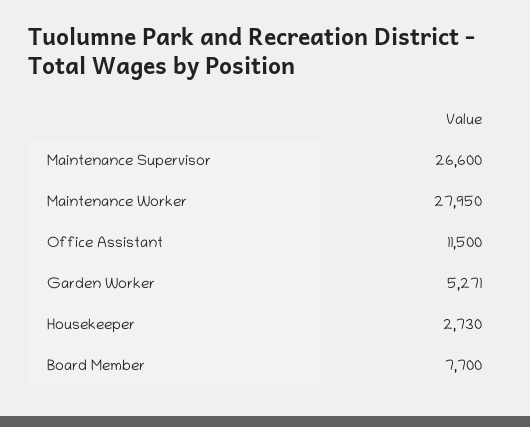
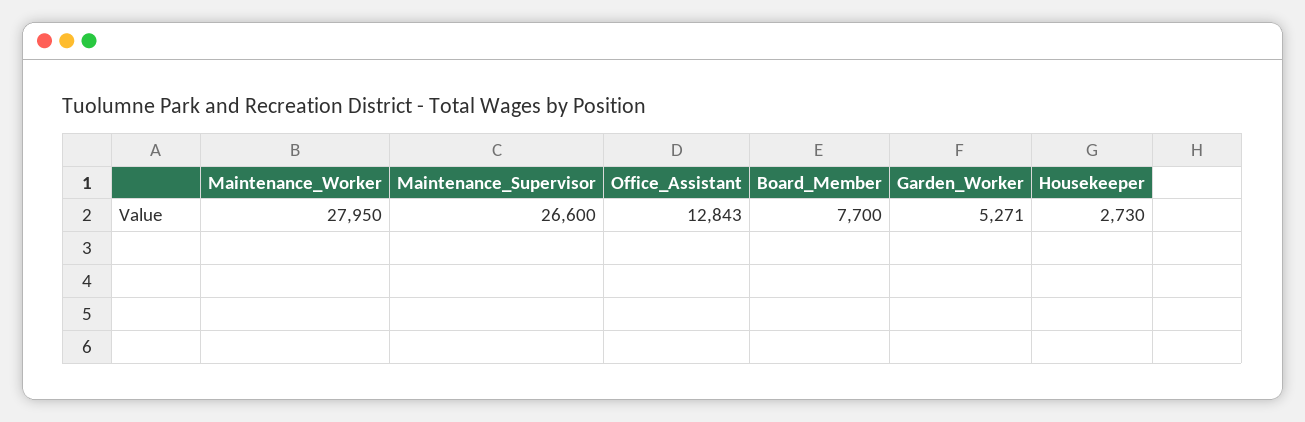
Office Assistant: 11500 -> 12843

